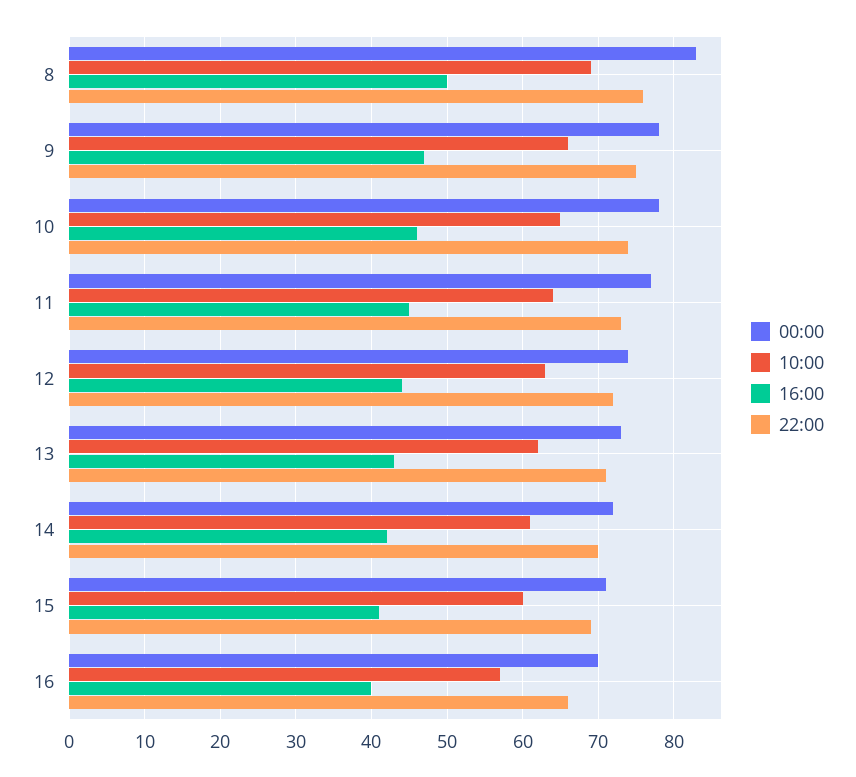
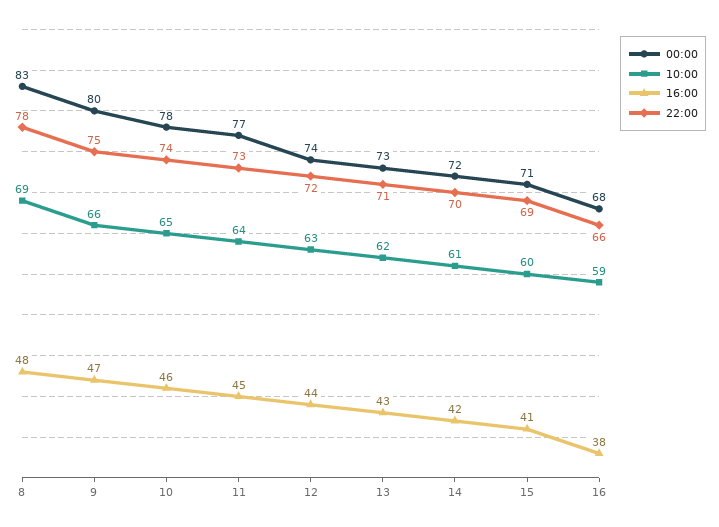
16:00, 8: 50 -> 48
22:00, 8: 76 -> 78
00:00, 9: 78 -> 80
00:00, 16: 70 -> 68
10:00, 16: 57 -> 59
16:00, 16: 40 -> 38

